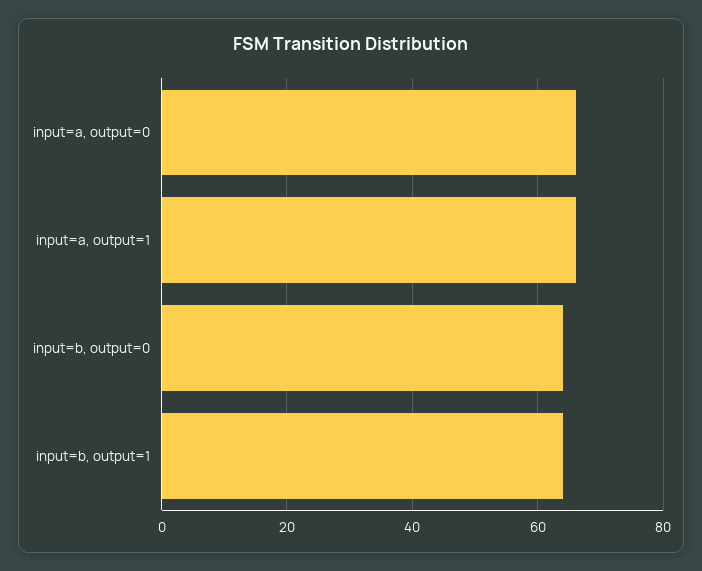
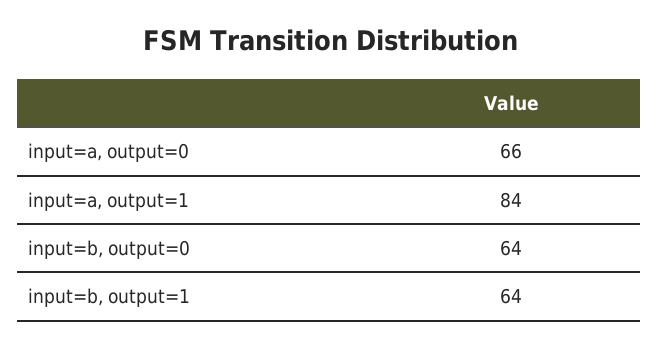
input=a, output=1: 65 -> 84

